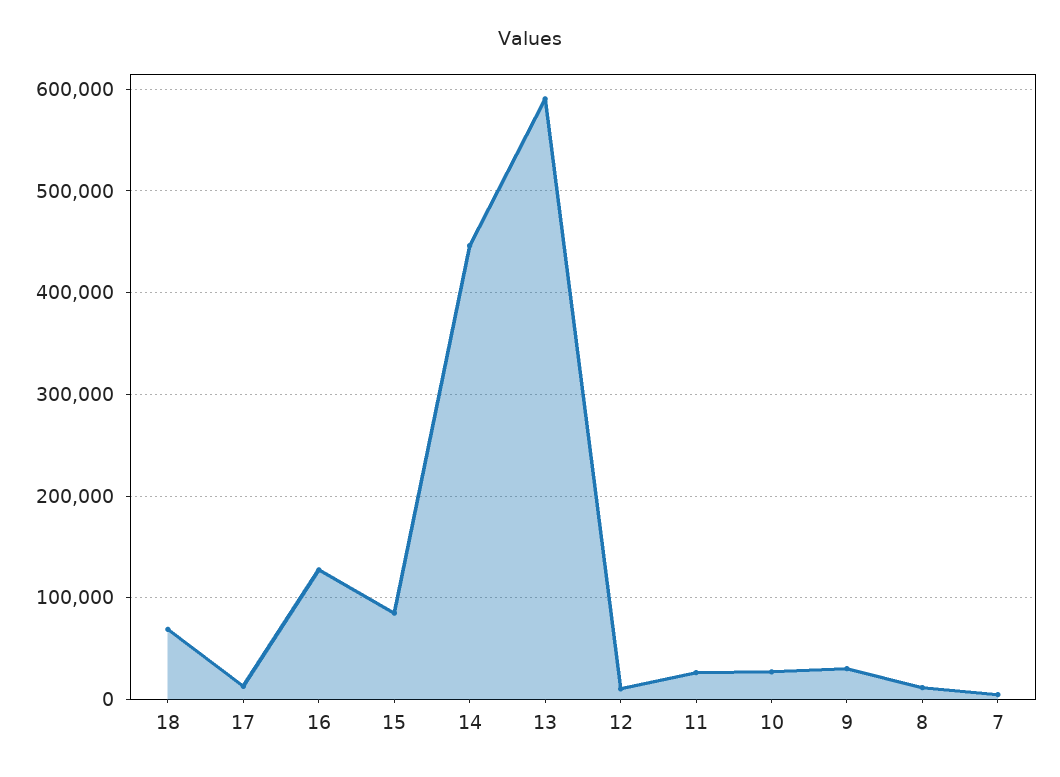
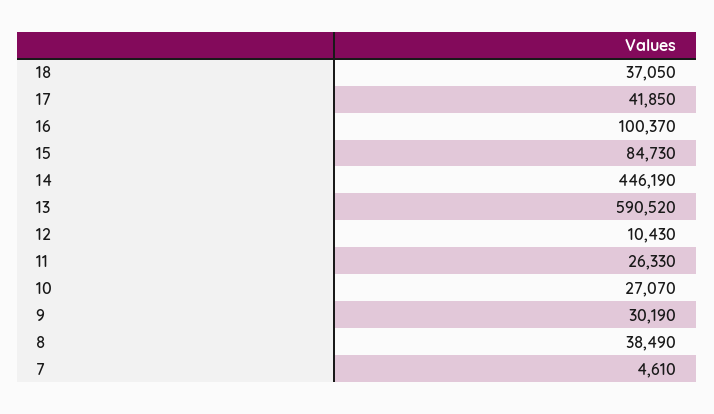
18: 70000 -> 37050
17: 10000 -> 41850
16: 130000 -> 100370
8: 10000 -> 38490

